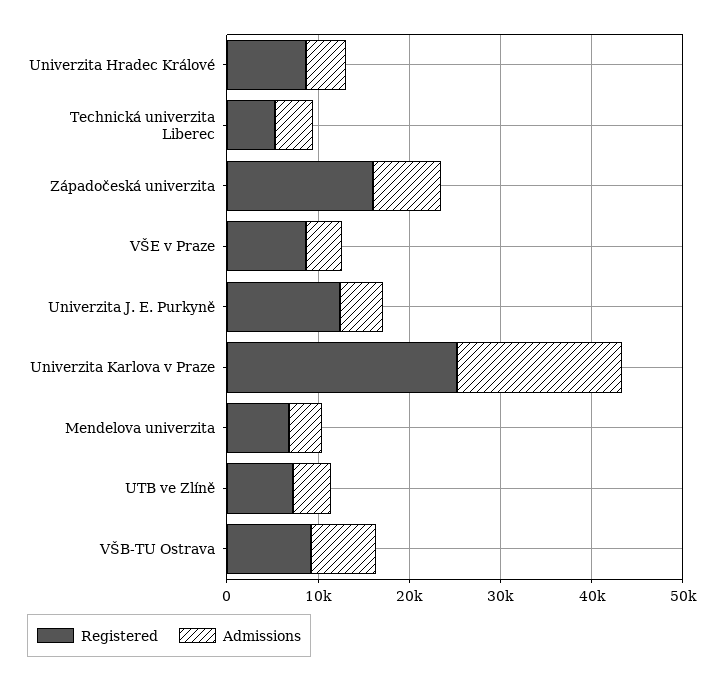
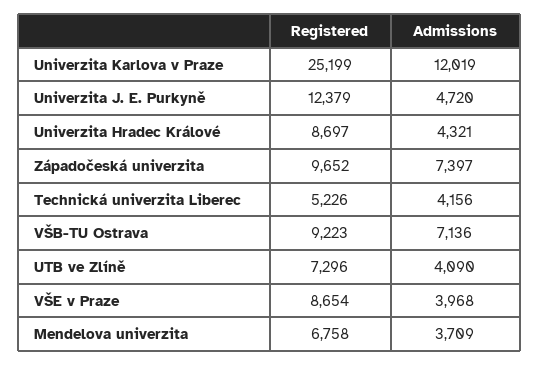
Registered, Západočeská univerzita: 16000 -> 9652
Admissions, Univerzita Karlova v Praze: 18000 -> 12019

